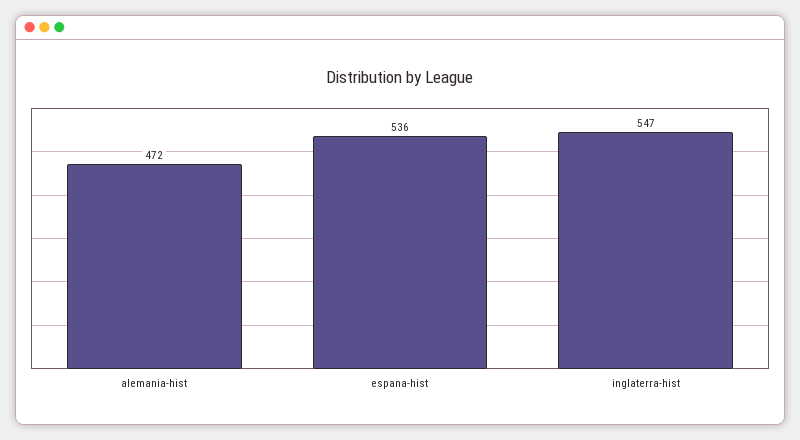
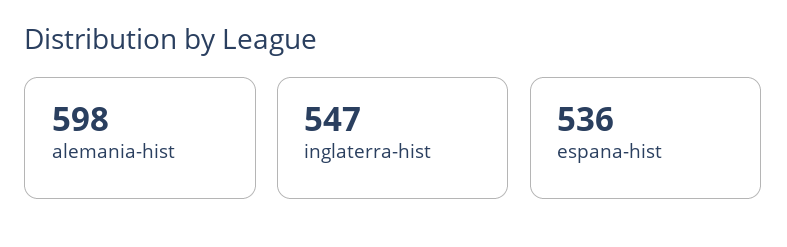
alemania-hist: 472 -> 598

